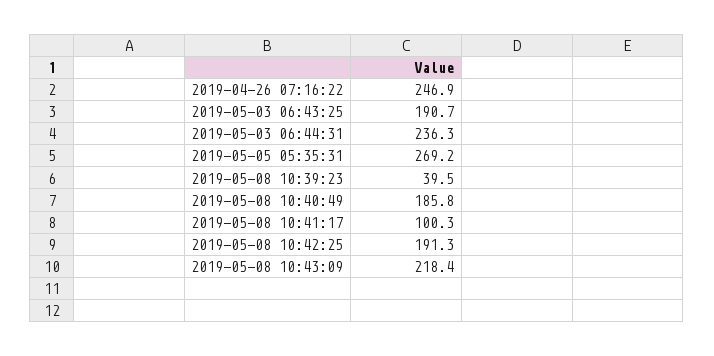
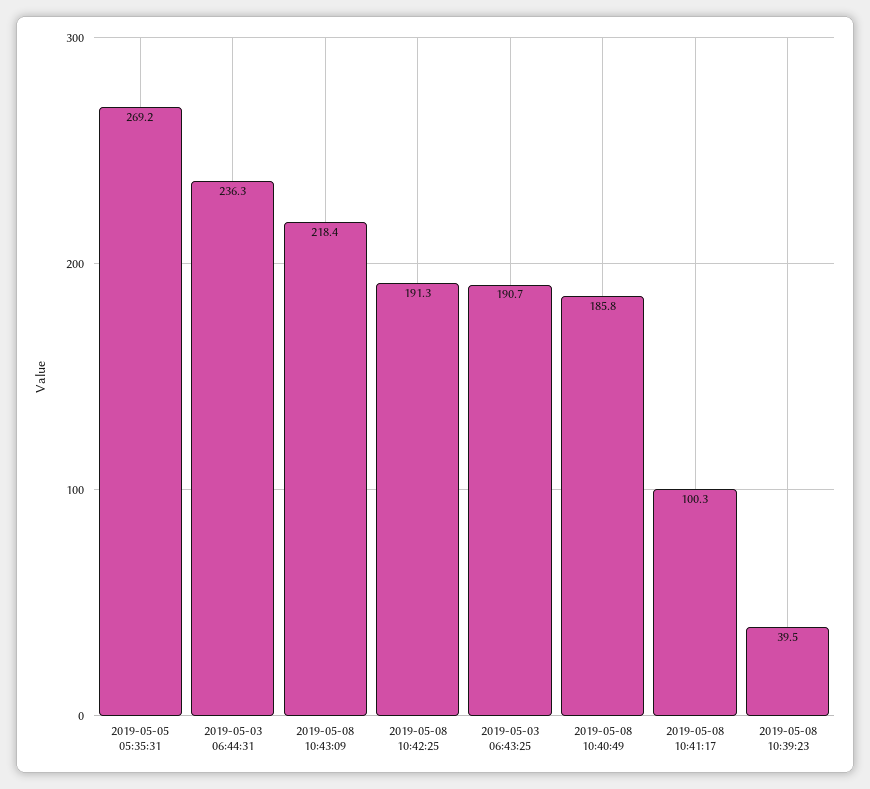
2019-04-26 07:16:22: 246.9 -> none

